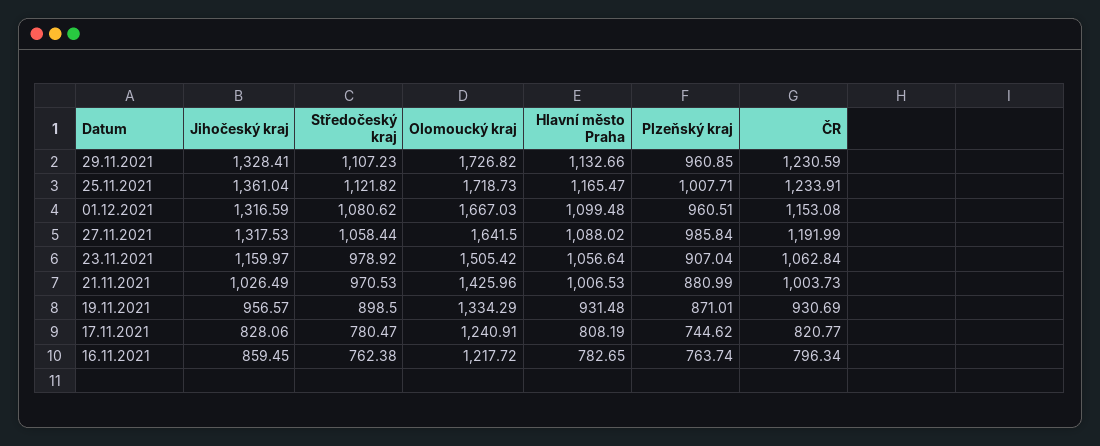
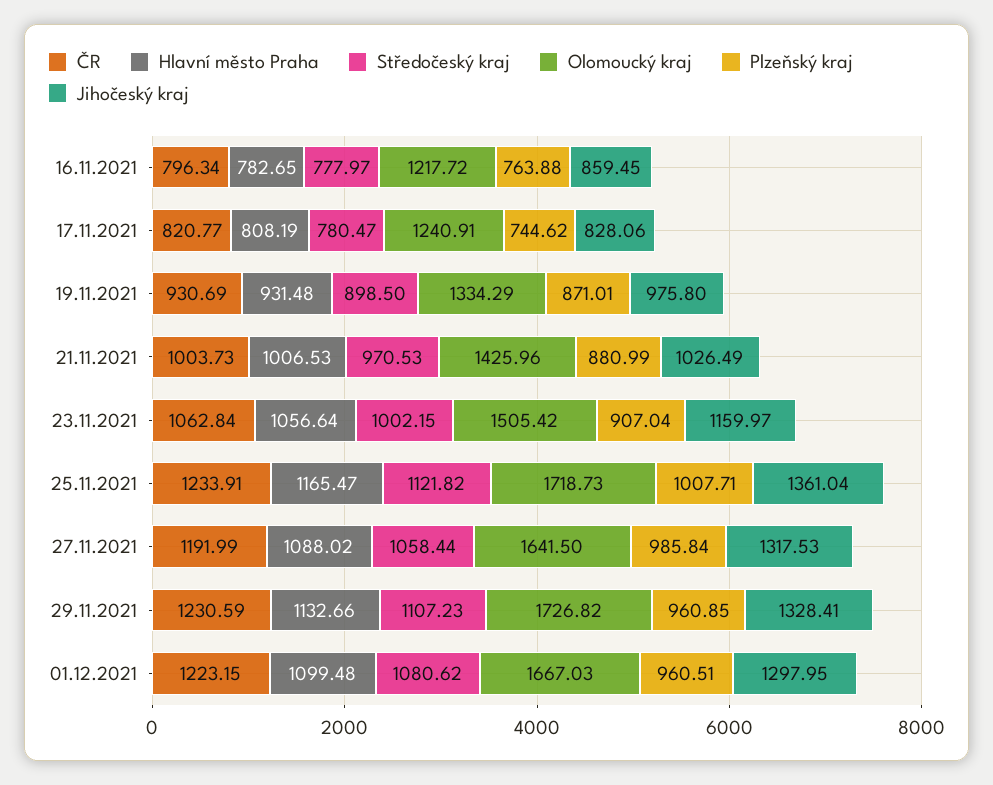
Jihočeský kraj, 01.12.2021: 1316.59 -> 1297.95
ČR, 01.12.2021: 1153.08 -> 1223.15
Středočeský kraj, 23.11.2021: 978.92 -> 1002.15
Jihočeský kraj, 19.11.2021: 956.57 -> 975.8
Středočeský kraj, 16.11.2021: 762.38 -> 777.97
Plzeňský kraj, 16.11.2021: 763.74 -> 763.88

